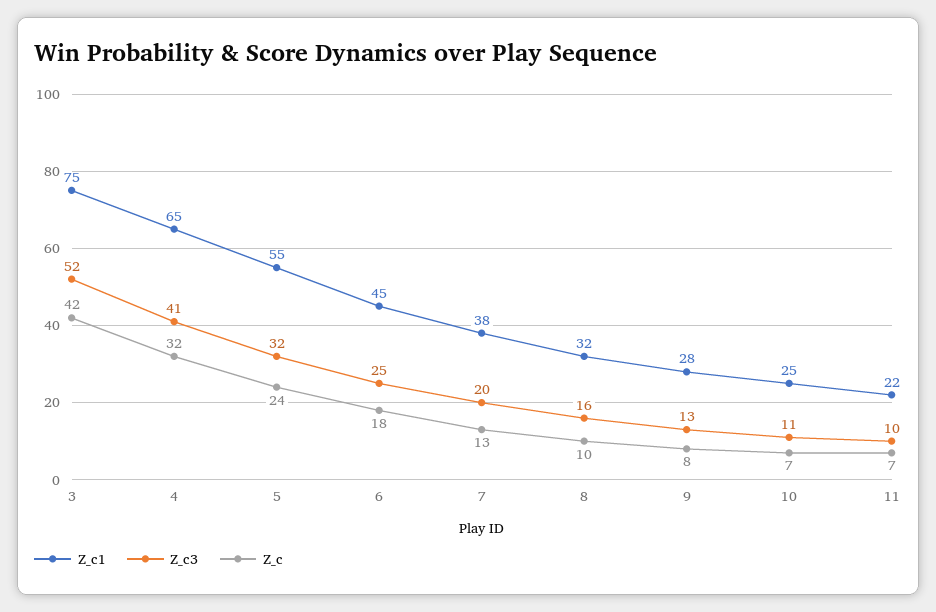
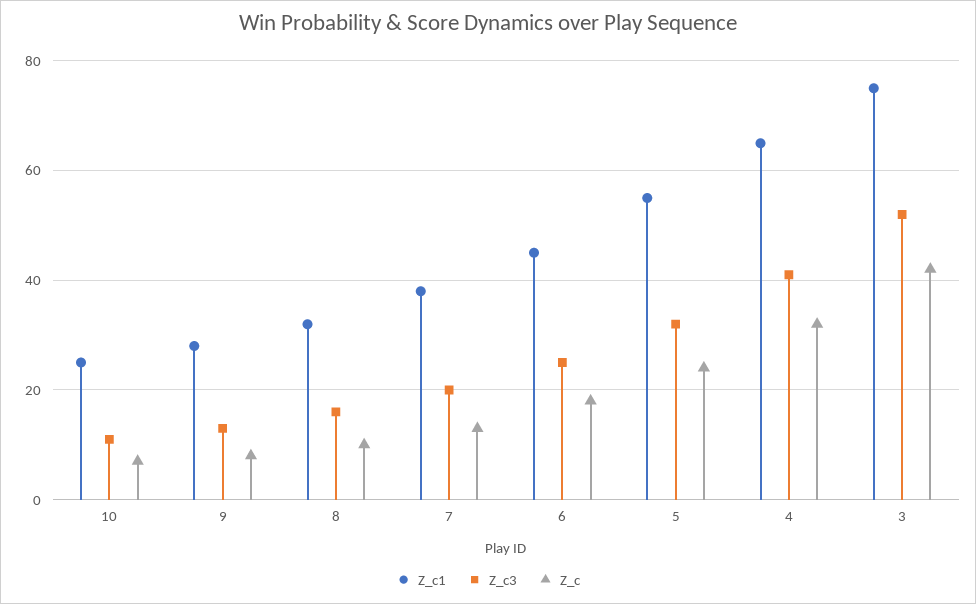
Z_c1, 11: 22 -> none
Z_c3, 11: 10 -> none
Z_c, 11: 7 -> none

